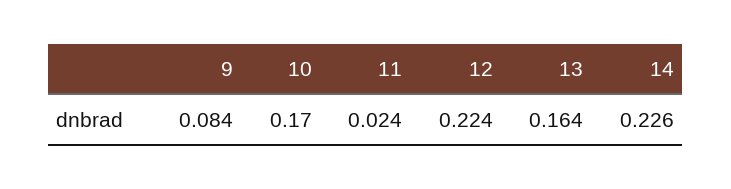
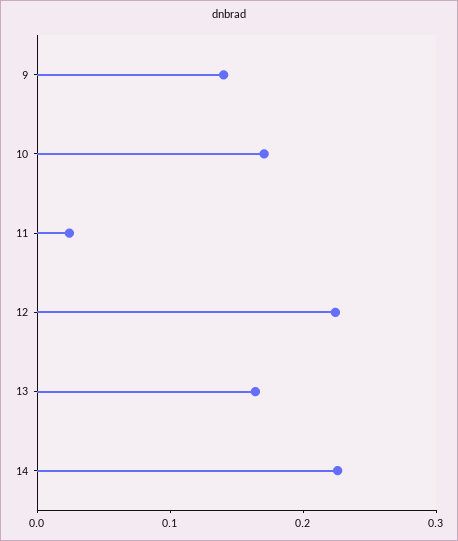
9: 0.084 -> 0.14

